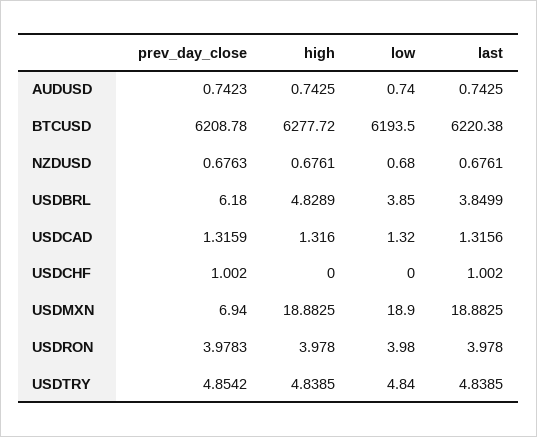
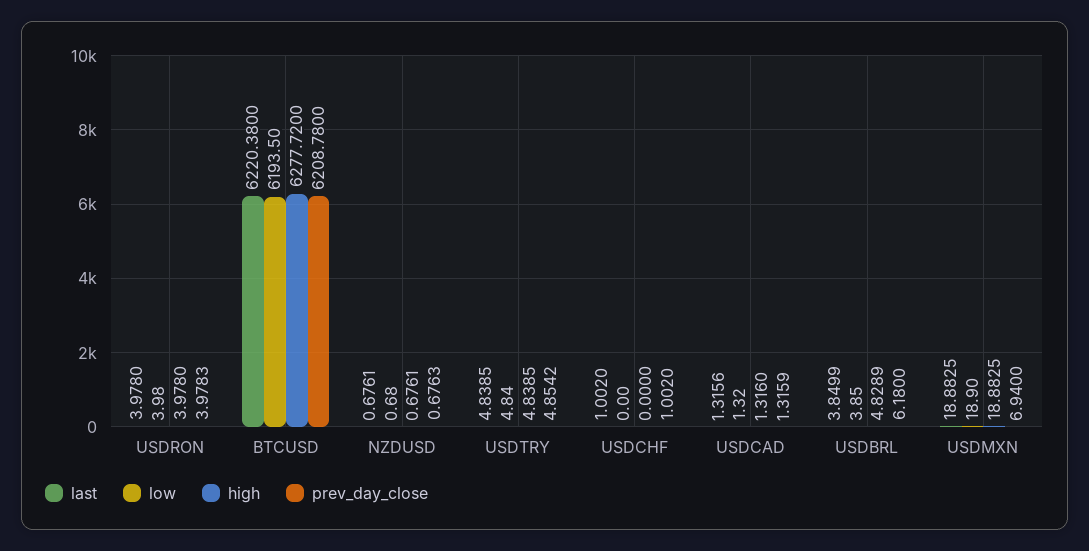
prev_day_close, AUDUSD: 0.7423 -> none
high, AUDUSD: 0.7425 -> none
low, AUDUSD: 0.74 -> none
last, AUDUSD: 0.7425 -> none

